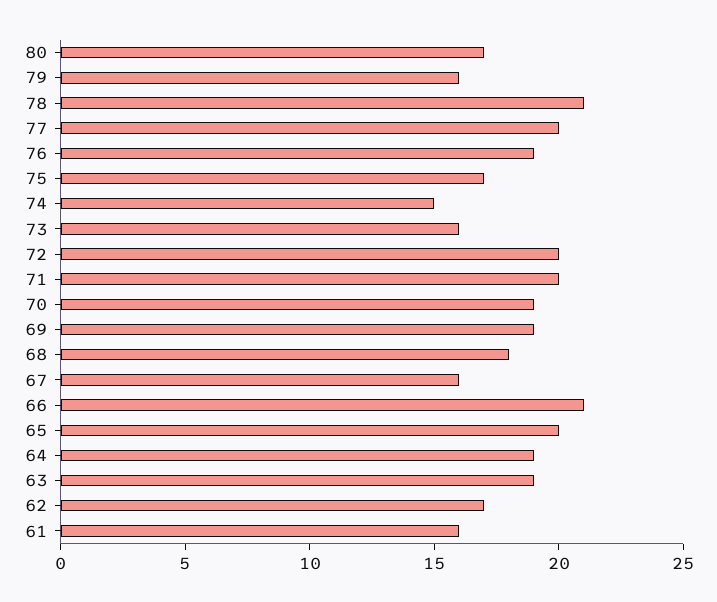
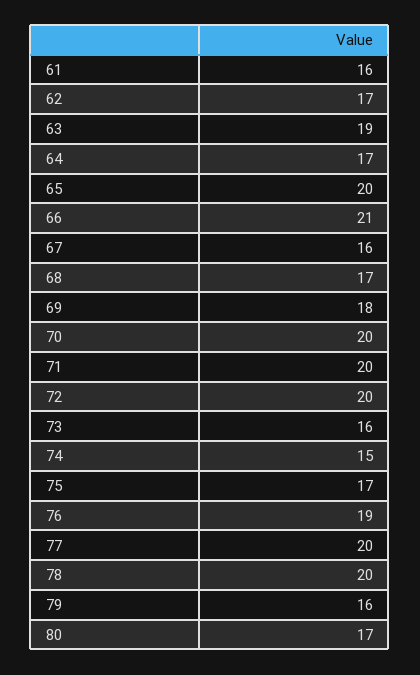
78: 21 -> 20
70: 19 -> 20
69: 19 -> 18
68: 18 -> 17
64: 19 -> 17

